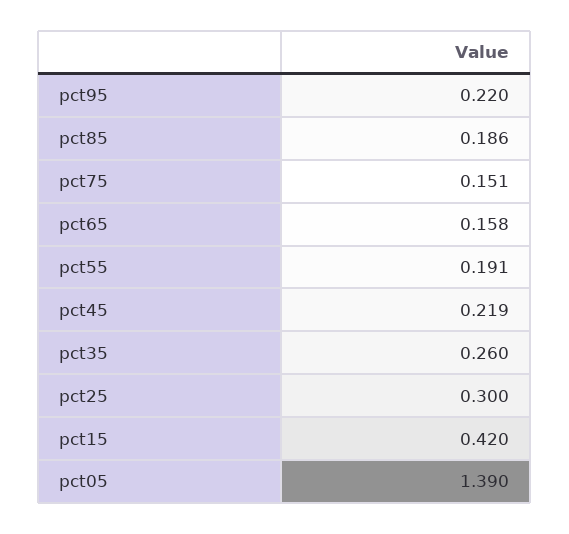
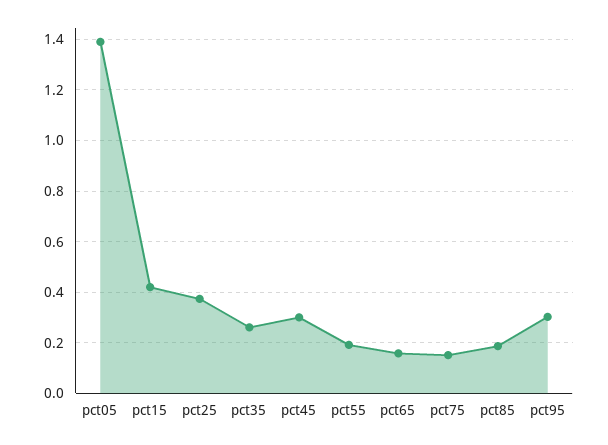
pct95: 0.22 -> 0.3
pct45: 0.219 -> 0.3
pct25: 0.3 -> 0.375

